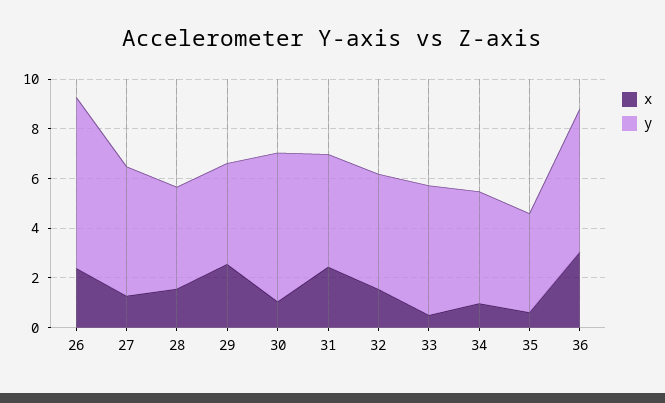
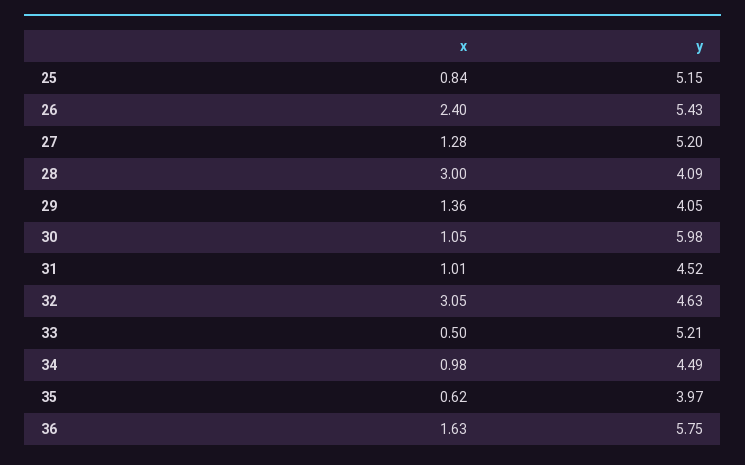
y, 26: 7 -> 5.43
x, 28: 1.5 -> 3
x, 29: 2.5 -> 1.36
x, 31: 2.5 -> 1.01
x, 32: 1.5 -> 3.05
x, 36: 3 -> 1.63
x, 25: none -> 0.84
y, 25: none -> 5.15

